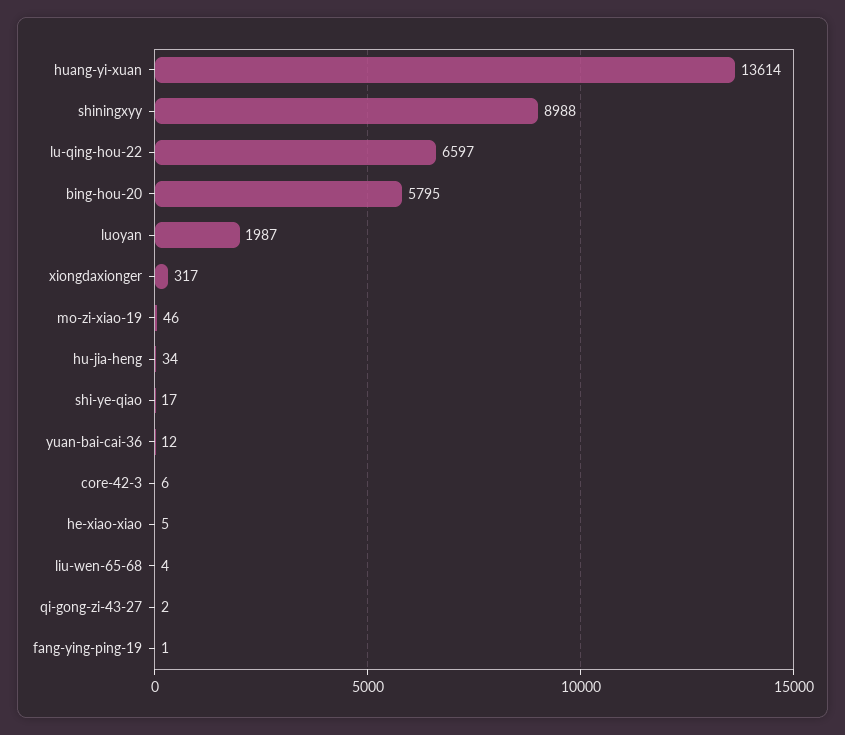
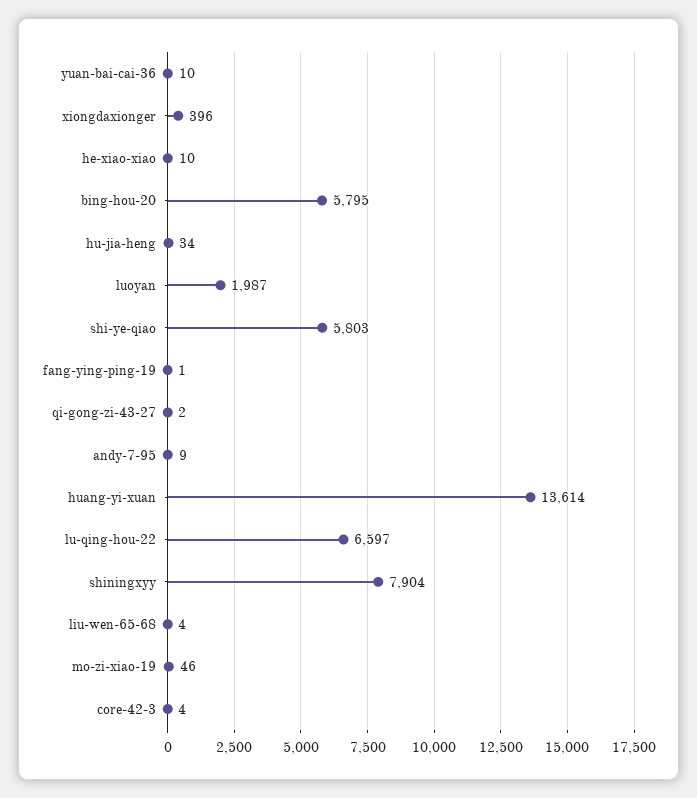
shiningxyy: 8988 -> 7904
xiongdaxionger: 317 -> 396
shi-ye-qiao: 17 -> 5803
yuan-bai-cai-36: 12 -> 10
core-42-3: 6 -> 4
he-xiao-xiao: 5 -> 10
andy-7-95: none -> 9

